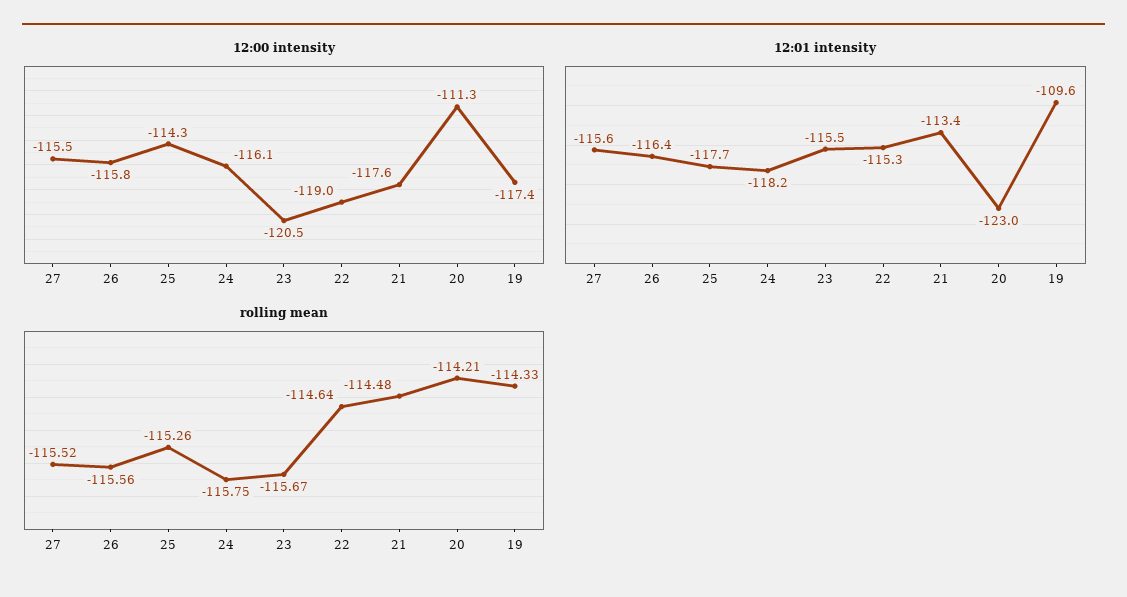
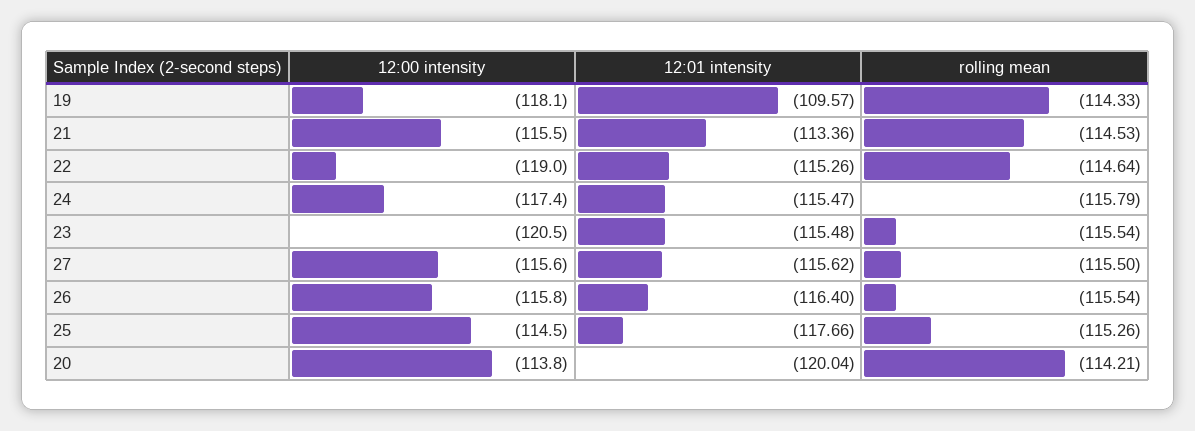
12:00 intensity, 27: -115.5 -> -115.6
12:00 intensity, 25: -114.3 -> -114.5
12:00 intensity, 24: -116.1 -> -117.4
12:00 intensity, 21: -117.6 -> -115.5
12:00 intensity, 20: -111.3 -> -113.8
12:00 intensity, 19: -117.4 -> -118.1
12:01 intensity, 24: -118.2 -> -115.47
12:01 intensity, 20: -123 -> -120.04
rolling mean, 27: -115.52 -> -115.5
rolling mean, 26: -115.56 -> -115.54
rolling mean, 24: -115.75 -> -115.79
rolling mean, 23: -115.67 -> -115.54
rolling mean, 21: -114.48 -> -114.53

